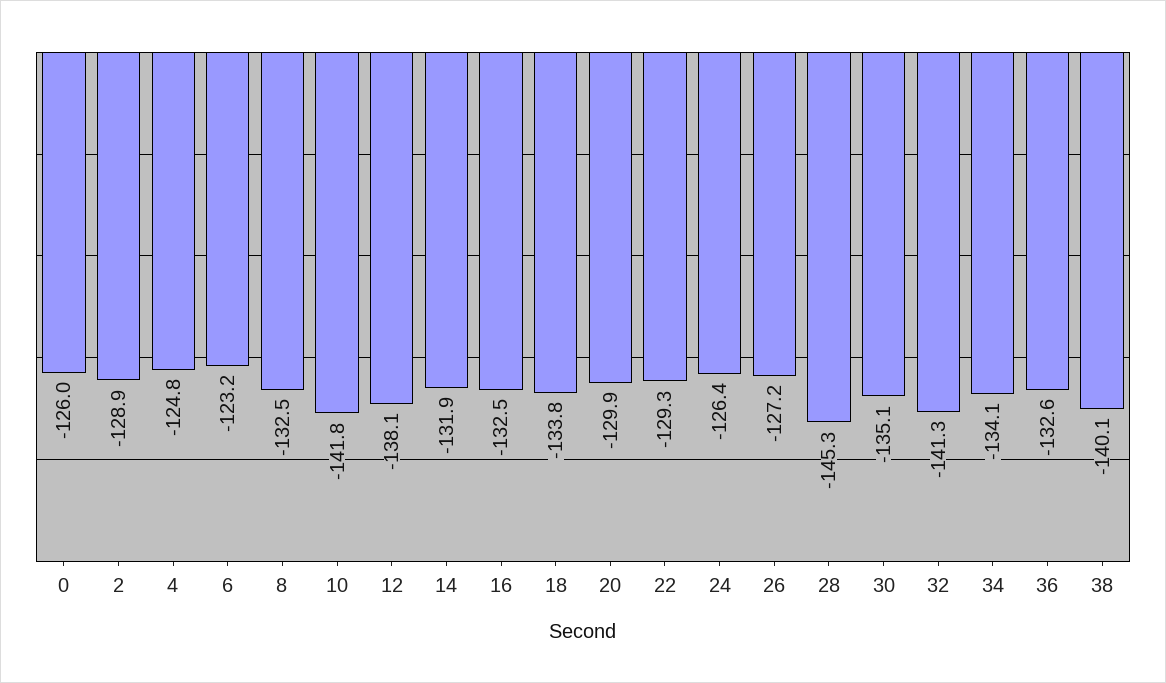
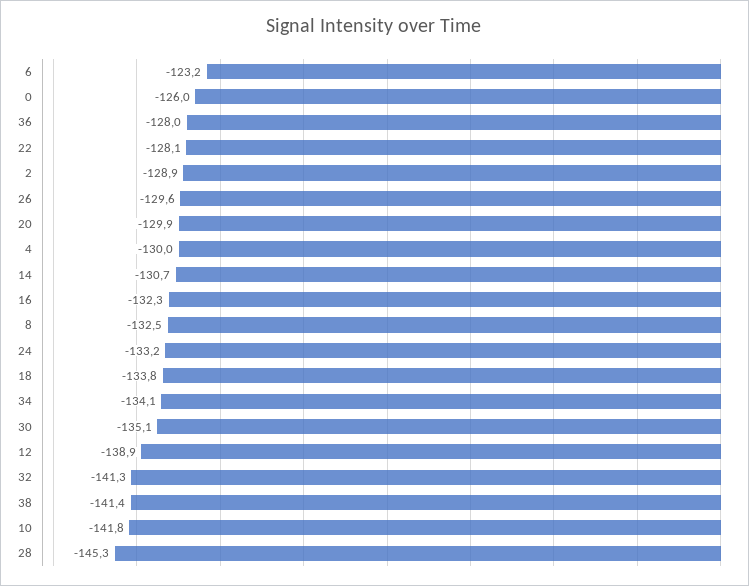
4: -124.8 -> -130
12: -138.1 -> -138.9
14: -131.9 -> -130.7
16: -132.5 -> -132.3
22: -129.3 -> -128.1
24: -126.4 -> -133.2
26: -127.2 -> -129.6
36: -132.6 -> -128
38: -140.1 -> -141.4

